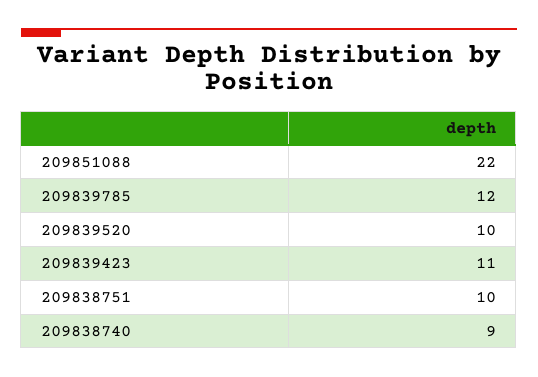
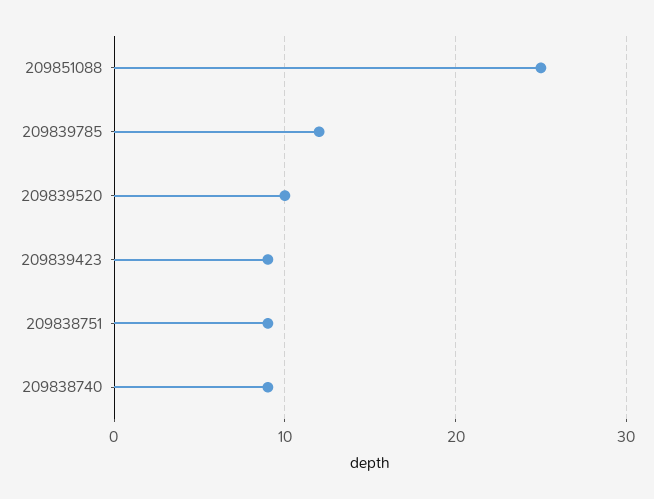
209851088: 22 -> 25
209839423: 11 -> 9
209838751: 10 -> 9

